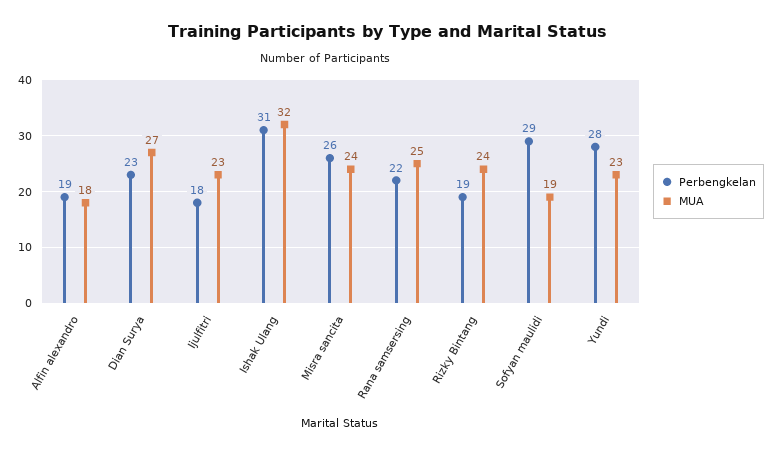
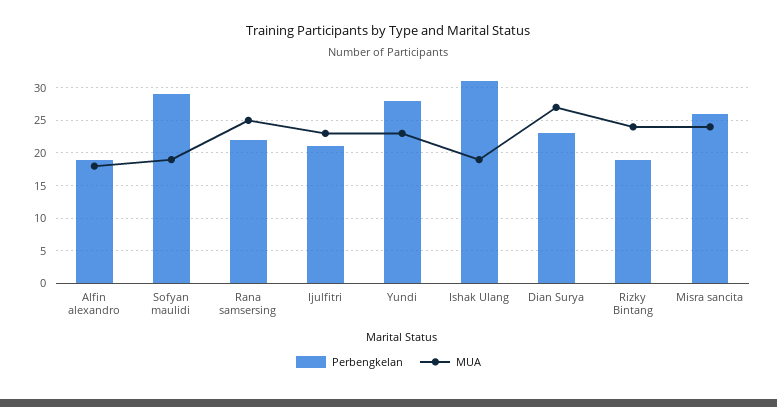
Perbengkelan, Ijulfitri: 18 -> 21
MUA, Ishak Ulang: 32 -> 19

